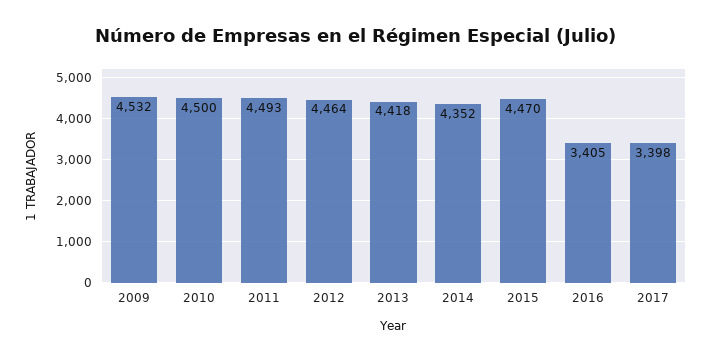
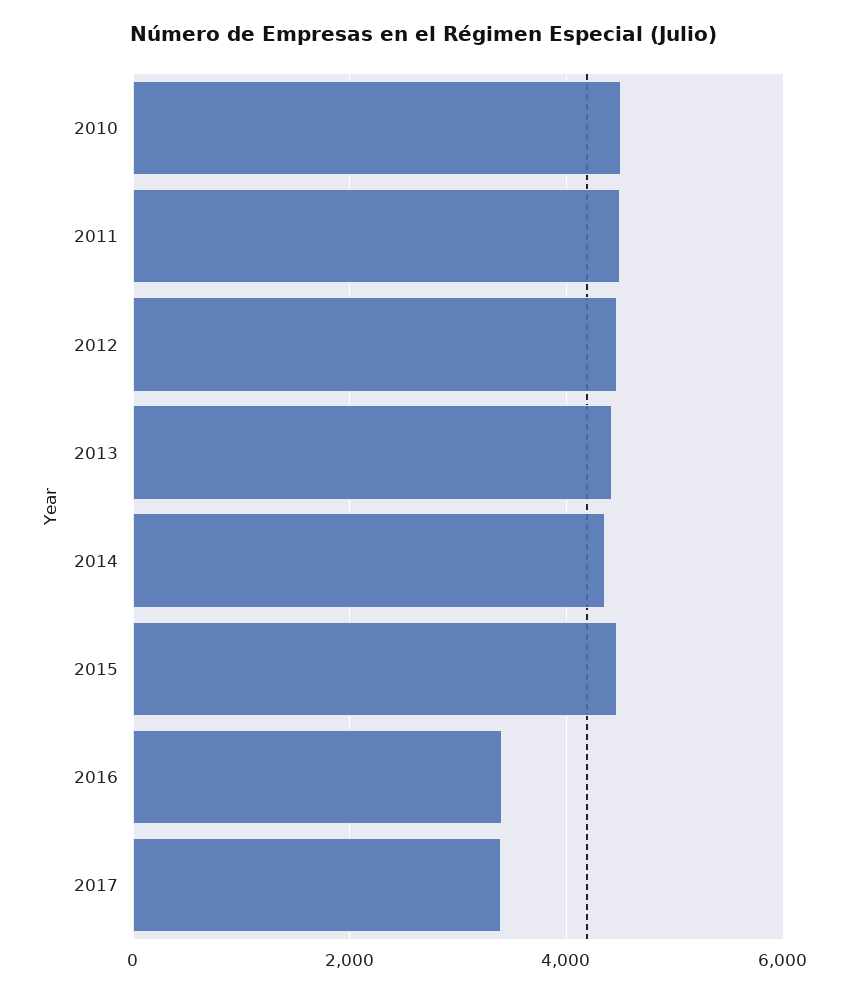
2009: 4532 -> none

